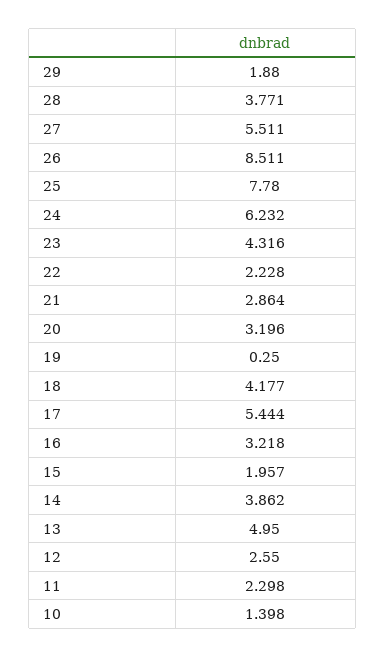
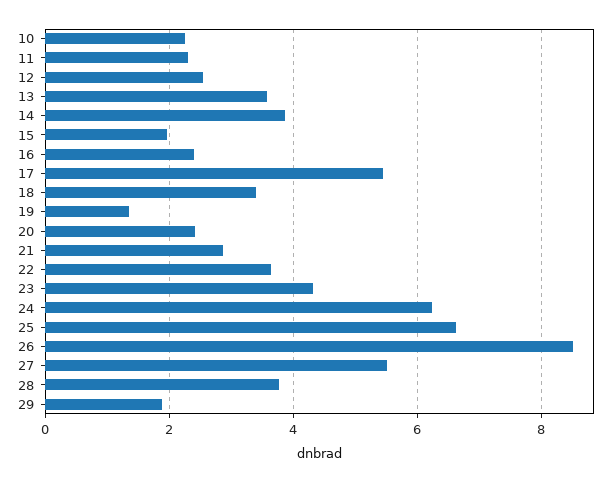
25: 7.78 -> 6.6
22: 2.228 -> 3.6
20: 3.196 -> 2.4
19: 0.25 -> 1.4
18: 4.177 -> 3.4
16: 3.218 -> 2.4
13: 4.95 -> 3.6
10: 1.398 -> 2.2

